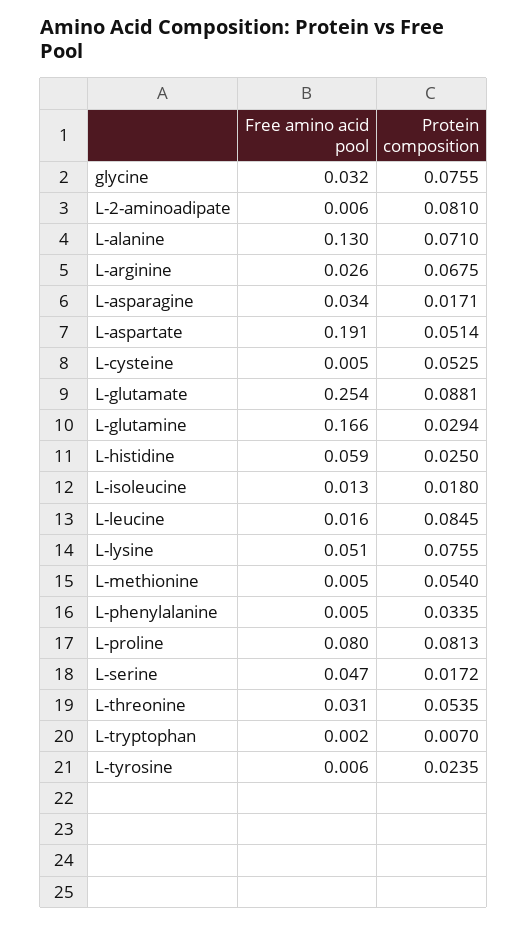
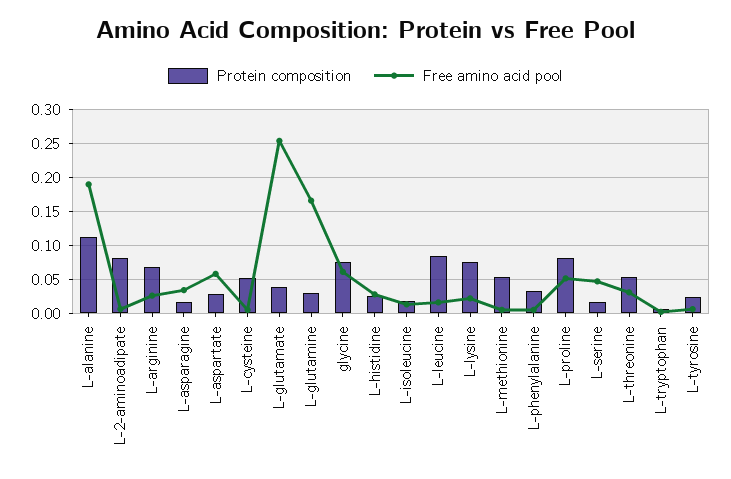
Free amino acid pool, glycine: 0.032 -> 0.06
Free amino acid pool, L-alanine: 0.13 -> 0.19
Protein composition, L-alanine: 0.071 -> 0.11
Free amino acid pool, L-aspartate: 0.191 -> 0.06
Protein composition, L-aspartate: 0.0514 -> 0.03
Protein composition, L-glutamate: 0.0881 -> 0.04
Free amino acid pool, L-histidine: 0.059 -> 0.03
Free amino acid pool, L-lysine: 0.051 -> 0.02
Free amino acid pool, L-proline: 0.08 -> 0.05

